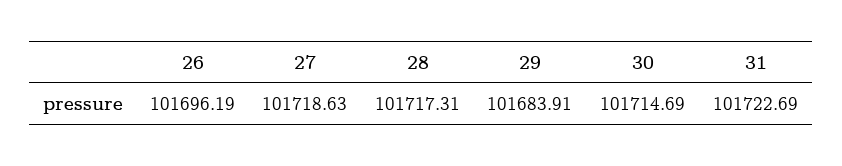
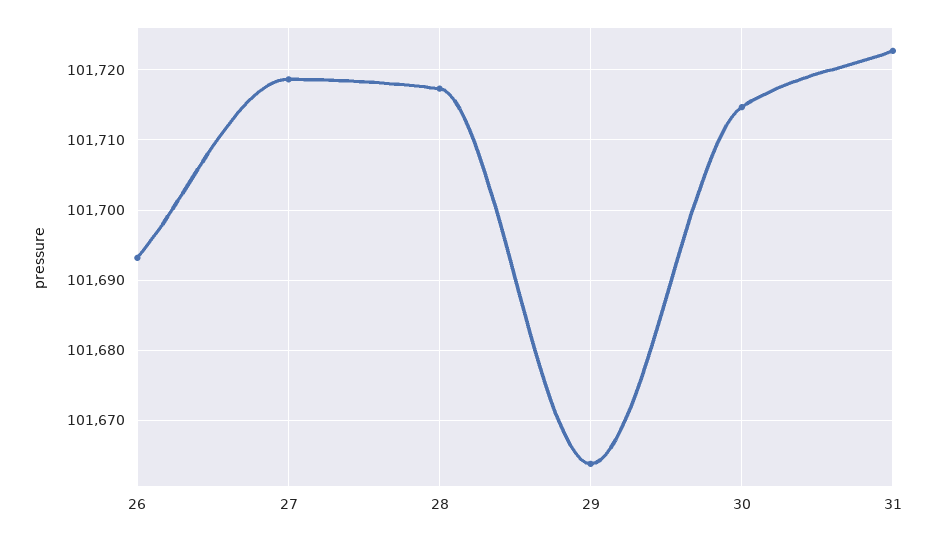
26: 101696.19 -> 101693
29: 101683.91 -> 101664

